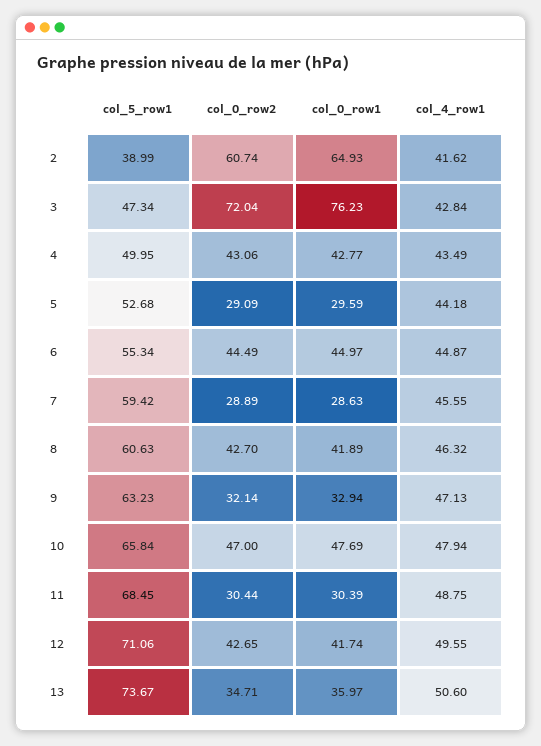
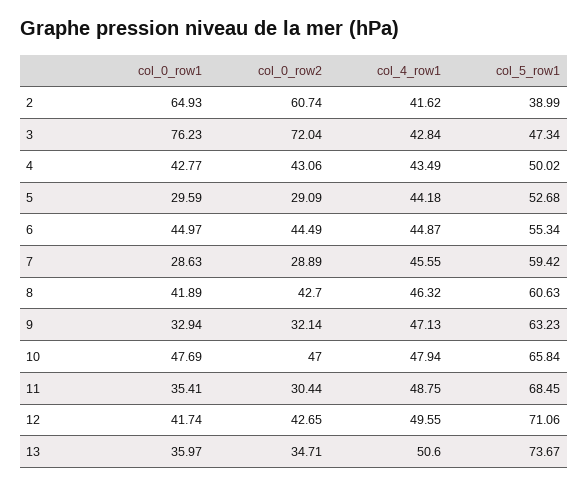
col_5_row1, 4: 49.95 -> 50.02
col_0_row1, 11: 30.39 -> 35.41

